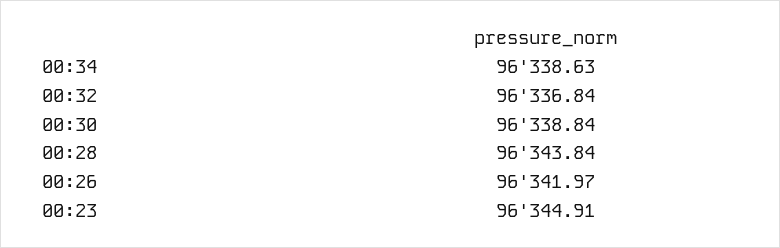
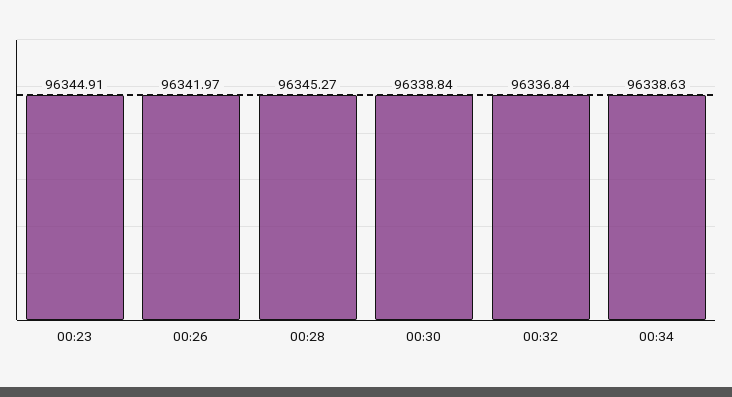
00:28: 96343.84 -> 96345.27

